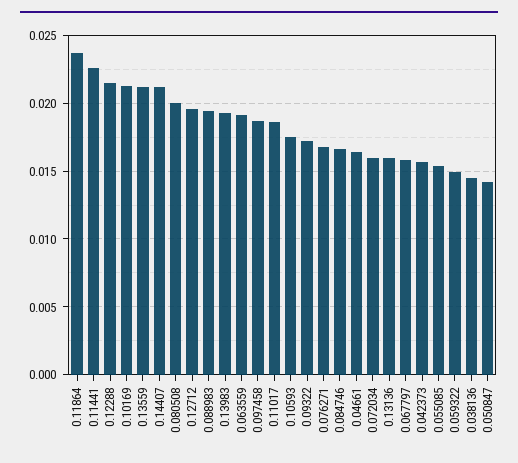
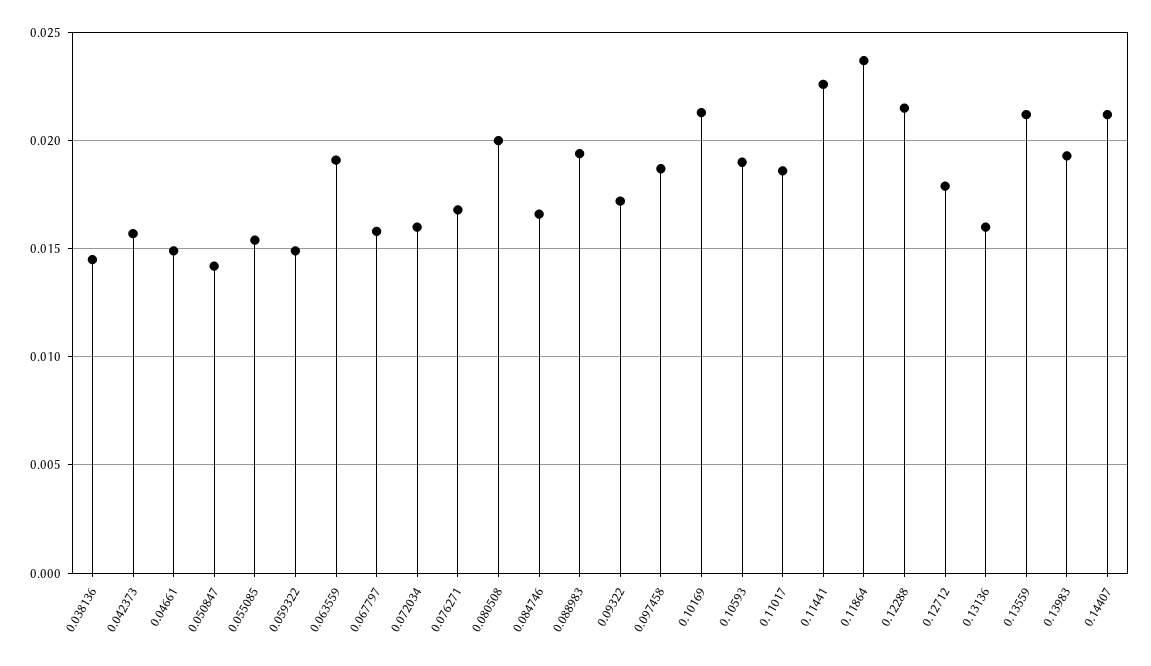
0.12712: 0.0195 -> 0.018
0.10593: 0.0175 -> 0.019
0.04661: 0.0165 -> 0.015

